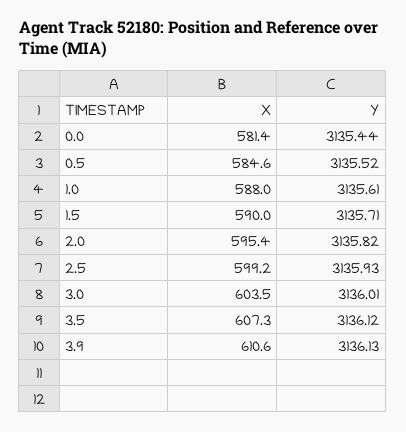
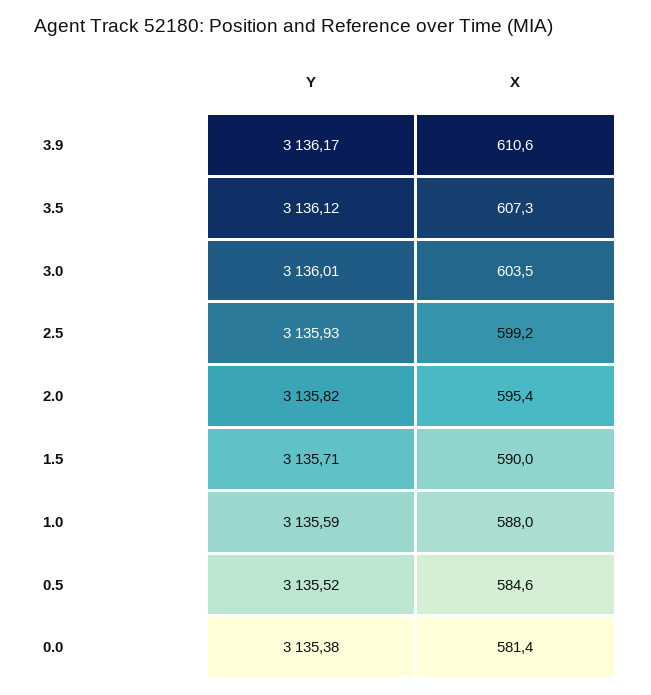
Y, 0.0: 3135.44 -> 3135.38
Y, 1.0: 3135.61 -> 3135.59
Y, 3.9: 3136.13 -> 3136.17

